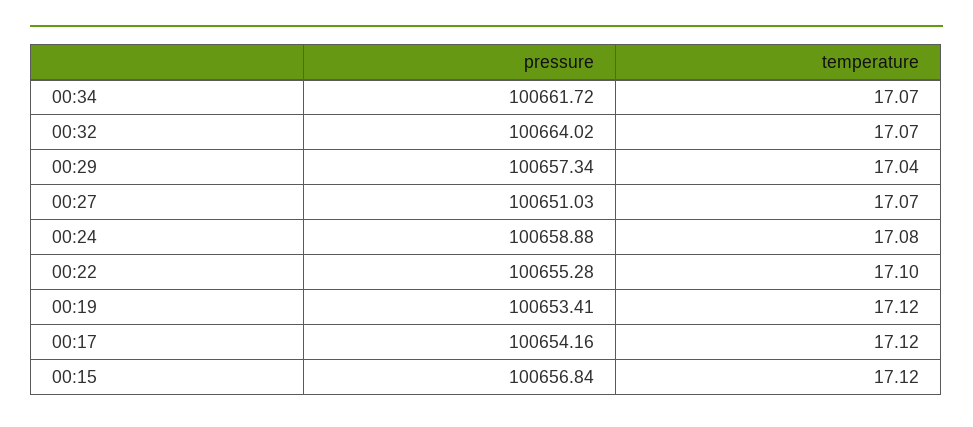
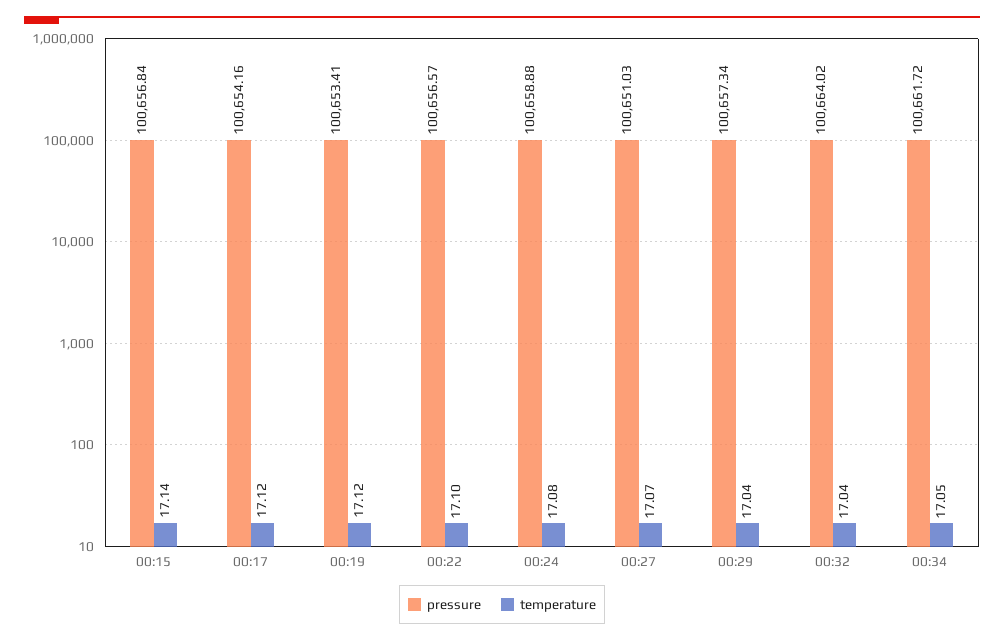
temperature, 00:34: 17.07 -> 17.05
temperature, 00:32: 17.07 -> 17.04
pressure, 00:22: 100655.28 -> 100656.57
temperature, 00:15: 17.12 -> 17.14

